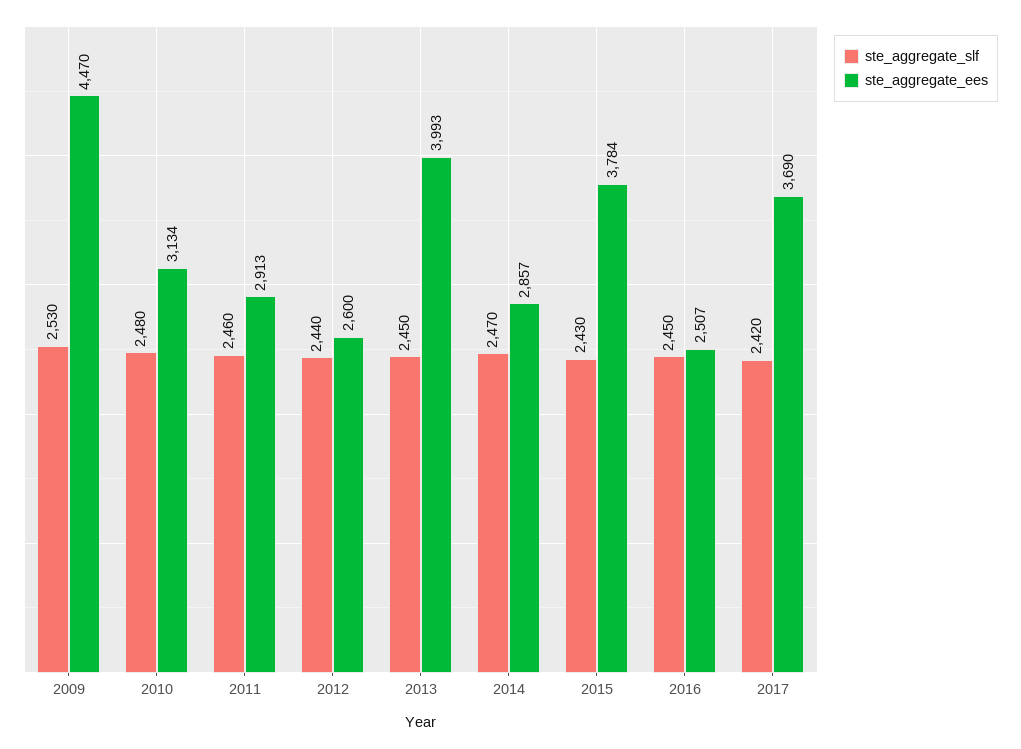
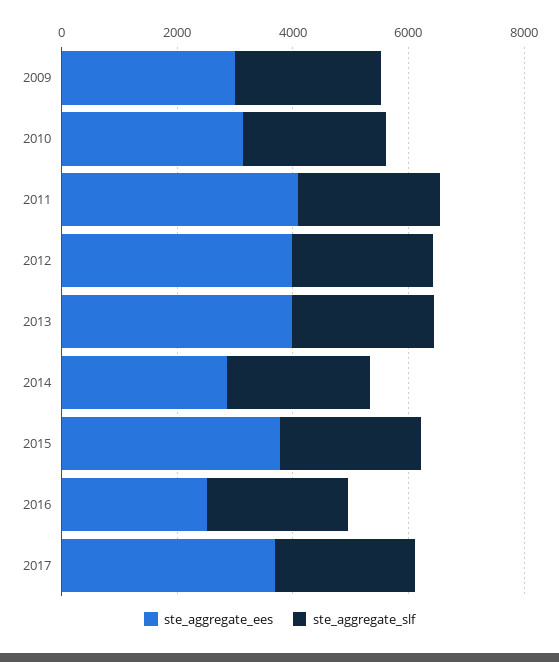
ste_aggregate_ees, 2009: 4470 -> 3000
ste_aggregate_ees, 2011: 2913 -> 4000
ste_aggregate_ees, 2012: 2600 -> 4000

